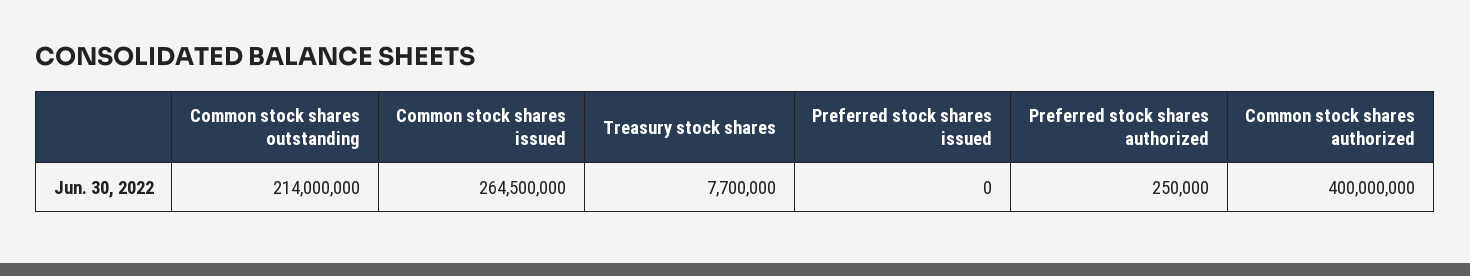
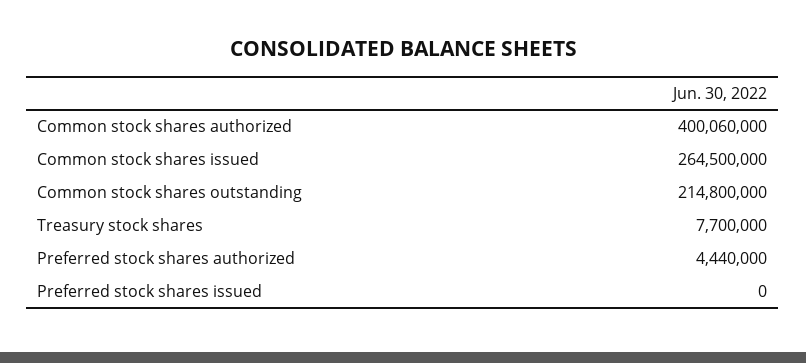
Common stock shares outstanding: 214000000 -> 214800000
Preferred stock shares authorized: 250000 -> 4440000
Common stock shares authorized: 400000000 -> 400060000

